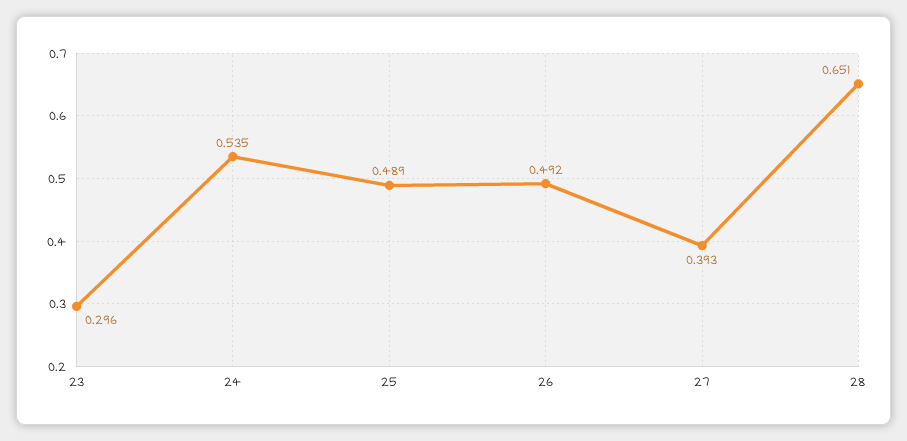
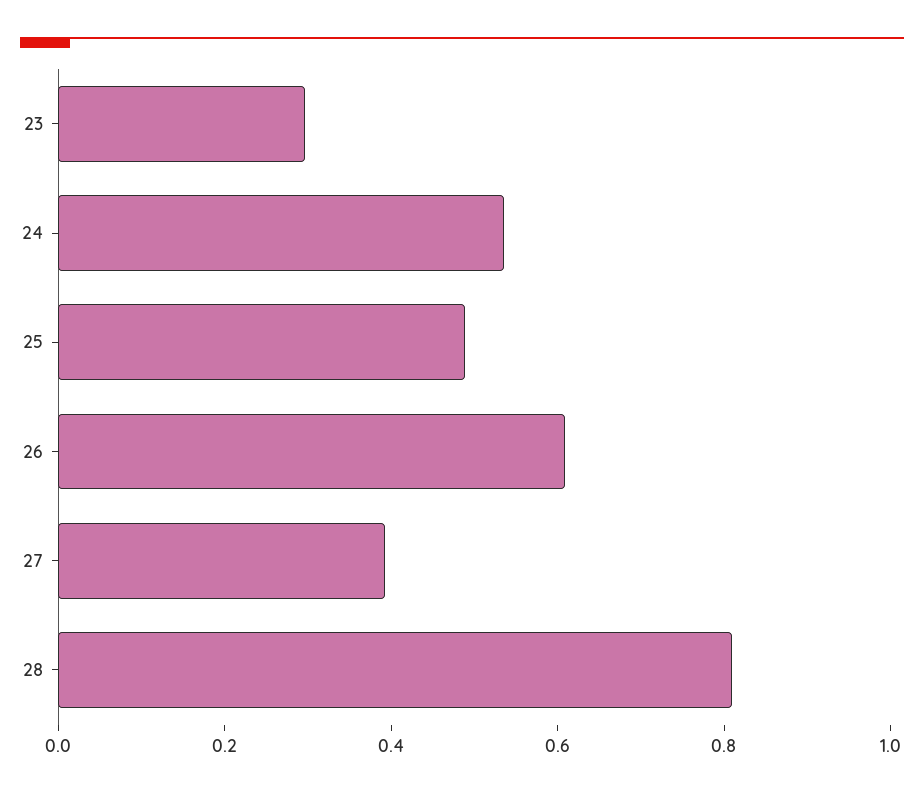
26: 0.492 -> 0.6
28: 0.651 -> 0.8

